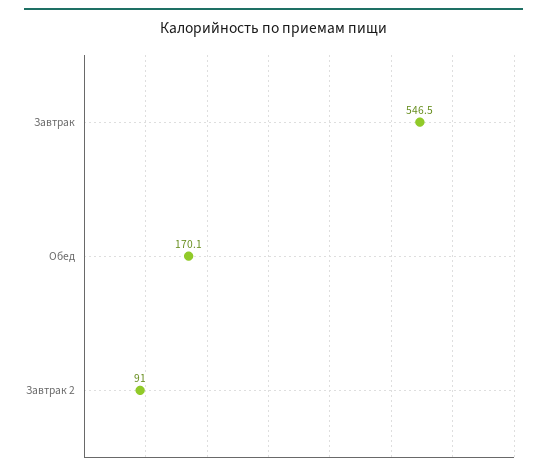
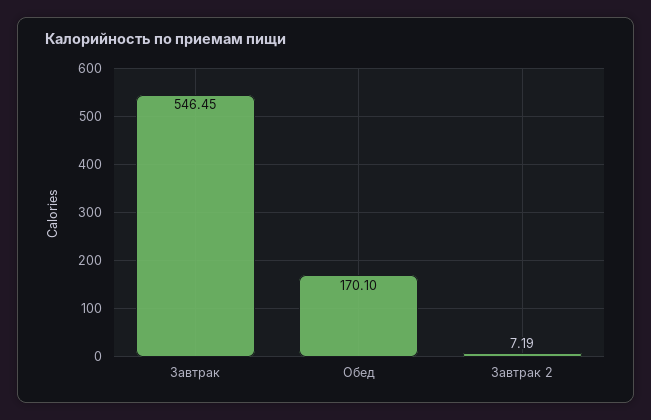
Завтрак 2: 91 -> 7.19

